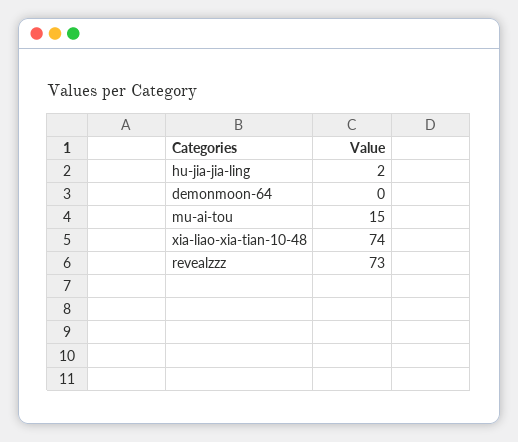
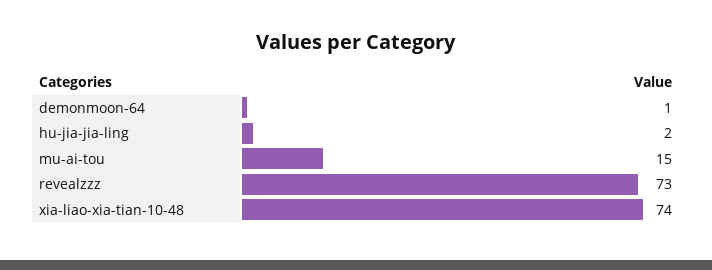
demonmoon-64: 0 -> 1

